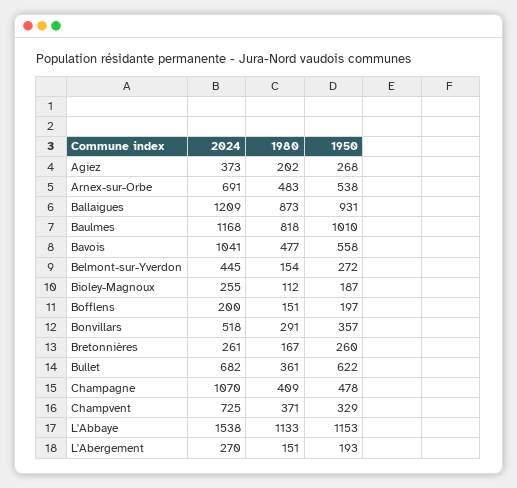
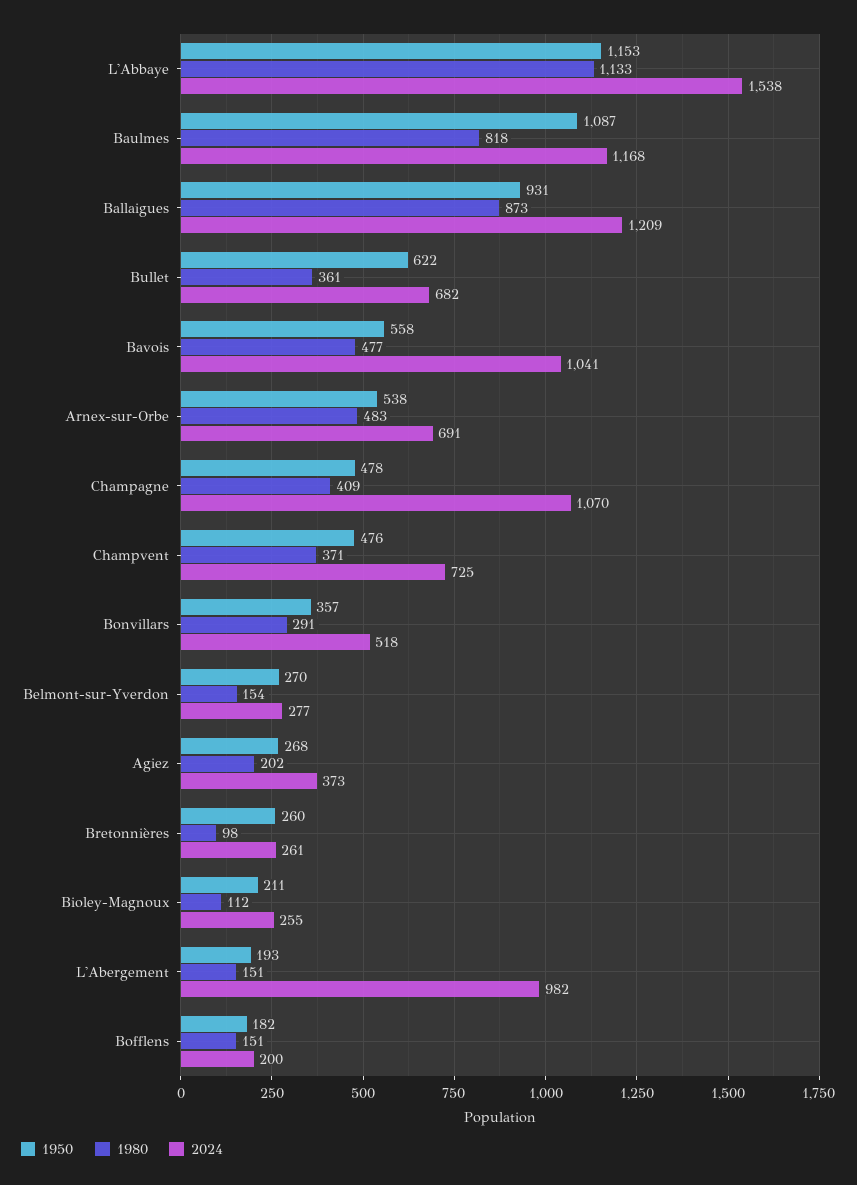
1950, Baulmes: 1010 -> 1087
2024, Belmont-sur-Yverdon: 445 -> 277
1950, Belmont-sur-Yverdon: 272 -> 270
1950, Bioley-Magnoux: 187 -> 211
1950, Bofflens: 197 -> 182
1980, Bretonnières: 167 -> 98
1950, Champvent: 329 -> 476
2024, L'Abergement: 270 -> 982

